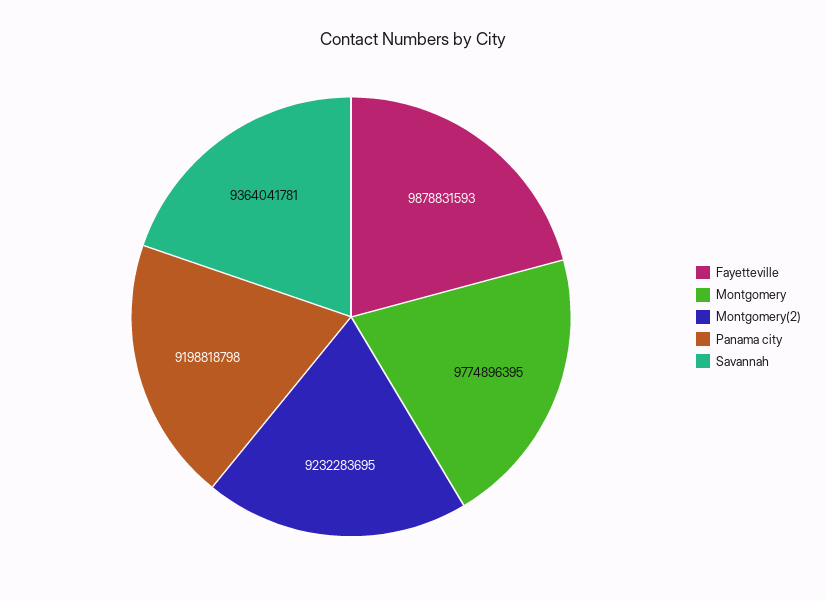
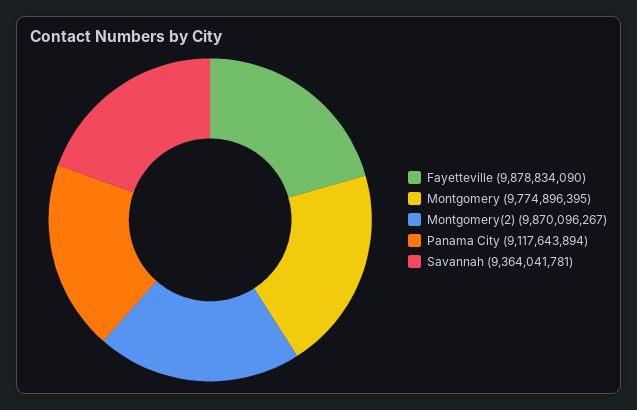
Fayetteville: 9878831593 -> 9878834090
Montgomery(2): 9232283695 -> 9870096267
Panama city: 9198818798 -> 9117643894

